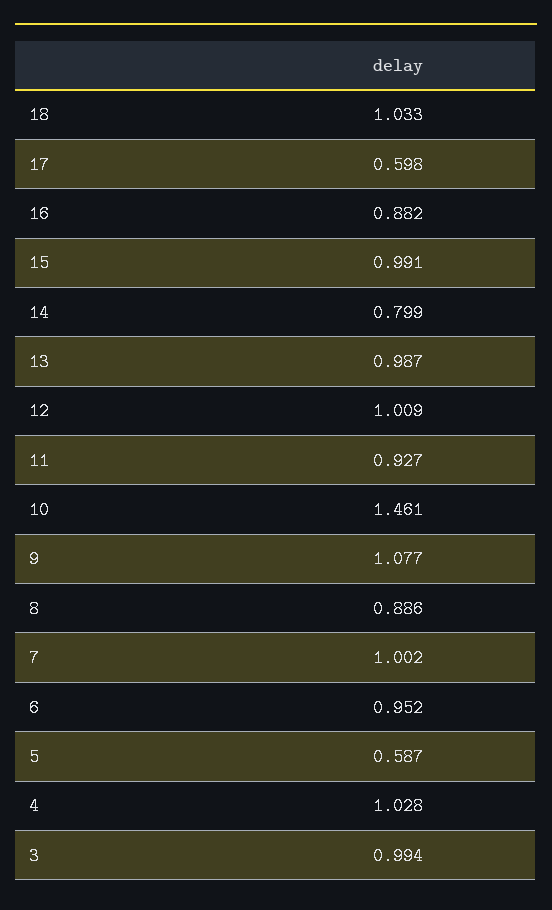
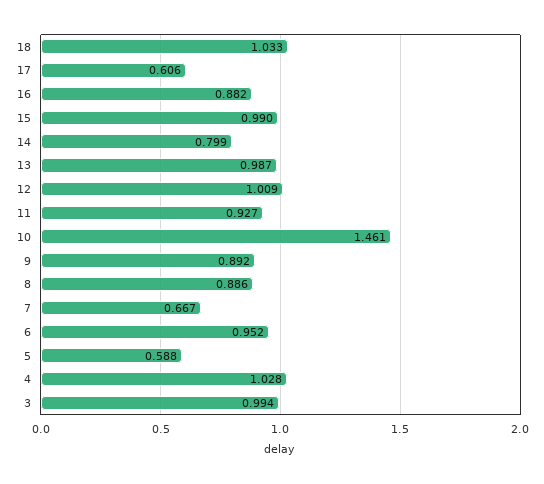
17: 0.598 -> 0.606
15: 0.991 -> 0.99
9: 1.077 -> 0.892
7: 1.002 -> 0.667
5: 0.587 -> 0.588

